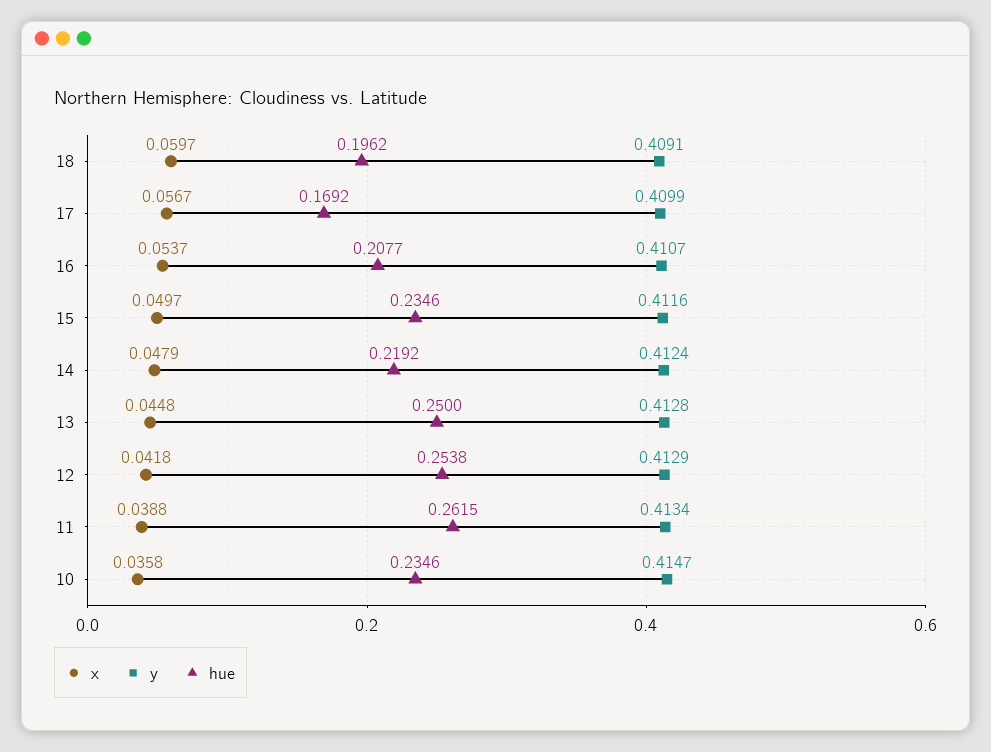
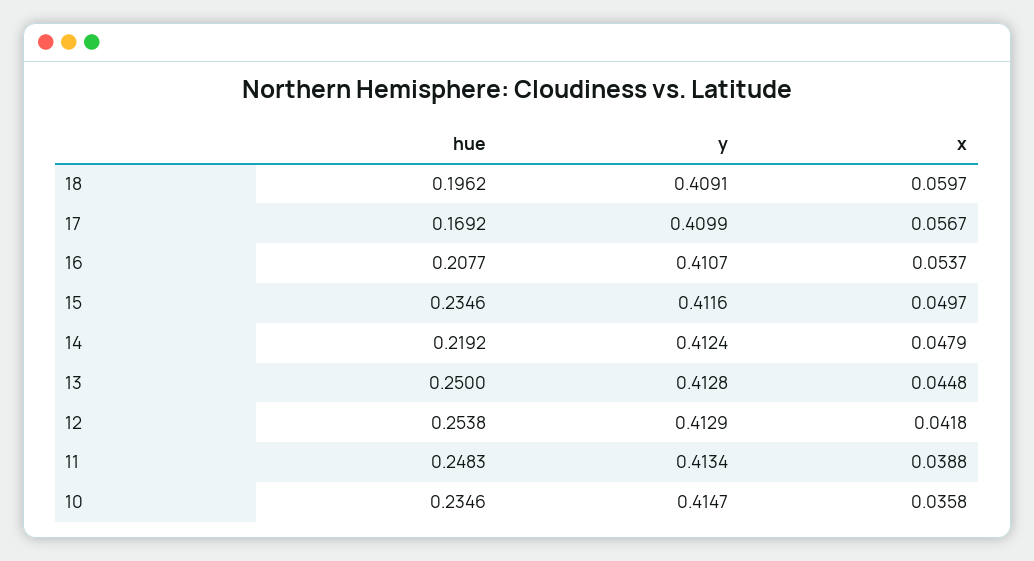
hue, 11: 0.2615 -> 0.2483

